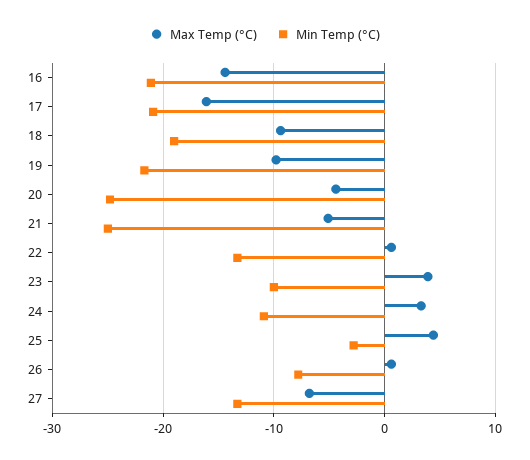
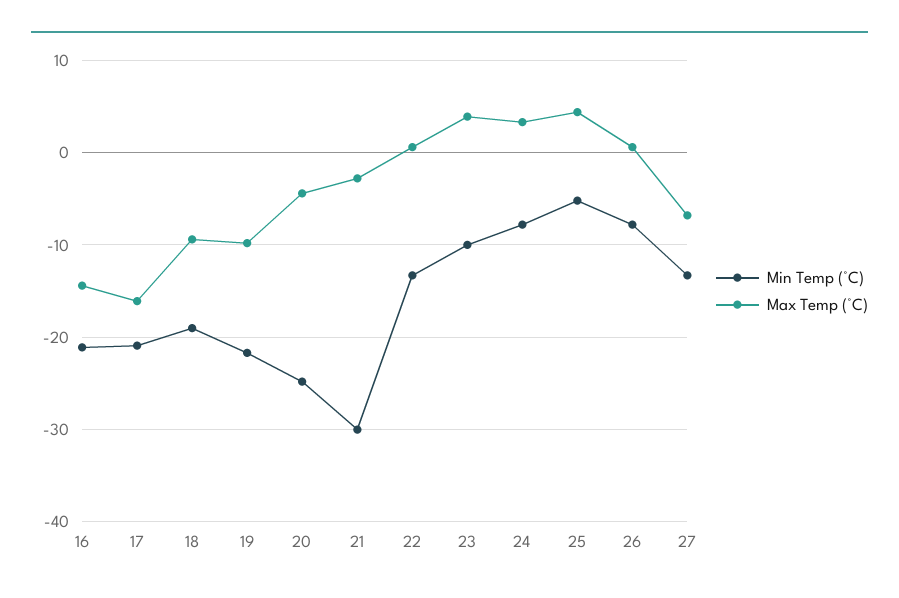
Max Temp (°C), 21: -5 -> -3
Min Temp (°C), 21: -25 -> -30
Min Temp (°C), 24: -11 -> -8
Min Temp (°C), 25: -3 -> -5

